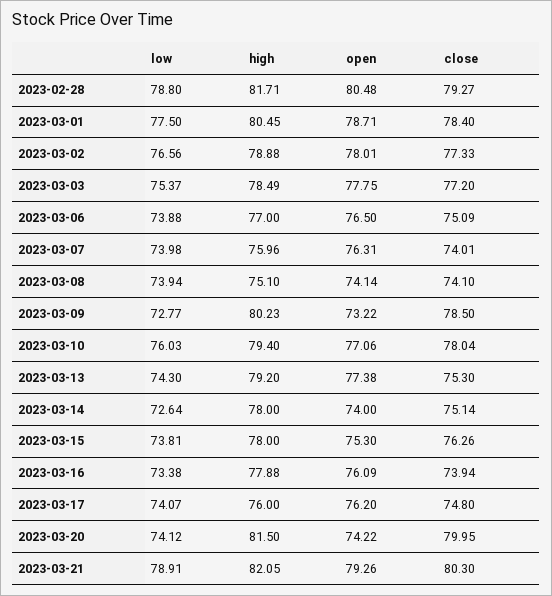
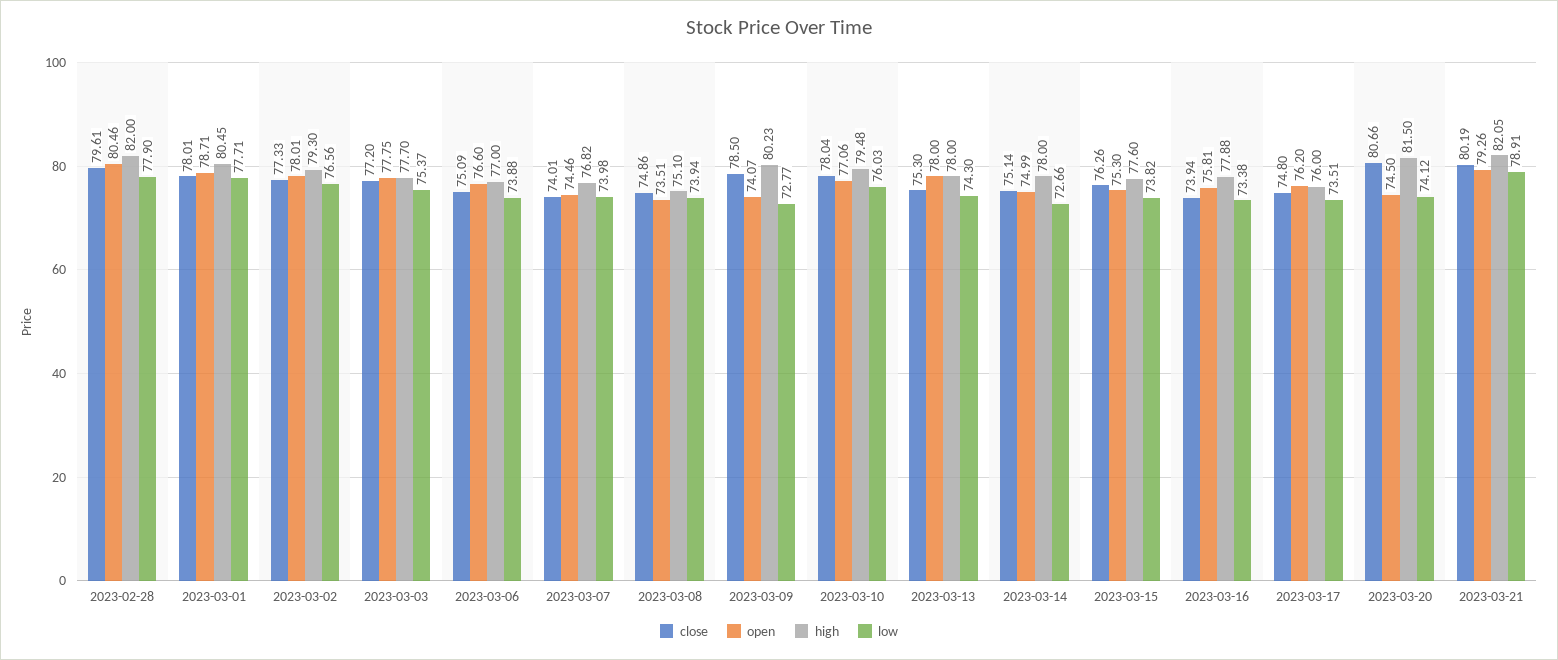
low, 2023-02-28: 78.8 -> 77.9
high, 2023-02-28: 81.71 -> 82
open, 2023-02-28: 80.48 -> 80.46
close, 2023-02-28: 79.27 -> 79.61
low, 2023-03-01: 77.5 -> 77.71
close, 2023-03-01: 78.4 -> 78.01
high, 2023-03-02: 78.88 -> 79.3
high, 2023-03-03: 78.49 -> 77.7
open, 2023-03-06: 76.5 -> 76.6
high, 2023-03-07: 75.96 -> 76.82
open, 2023-03-07: 76.31 -> 74.46
open, 2023-03-08: 74.14 -> 73.51
close, 2023-03-08: 74.1 -> 74.86
open, 2023-03-09: 73.22 -> 74.07
high, 2023-03-10: 79.4 -> 79.48
high, 2023-03-13: 79.2 -> 78
open, 2023-03-13: 77.38 -> 78
low, 2023-03-14: 72.64 -> 72.66
open, 2023-03-14: 74 -> 74.99
low, 2023-03-15: 73.81 -> 73.82
high, 2023-03-15: 78 -> 77.6
open, 2023-03-16: 76.09 -> 75.81
low, 2023-03-17: 74.07 -> 73.51
open, 2023-03-20: 74.22 -> 74.5
close, 2023-03-20: 79.95 -> 80.66
close, 2023-03-21: 80.3 -> 80.19

